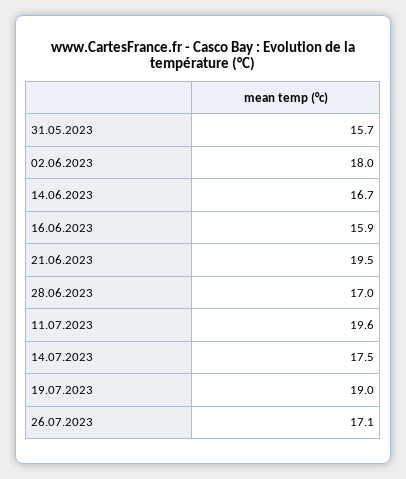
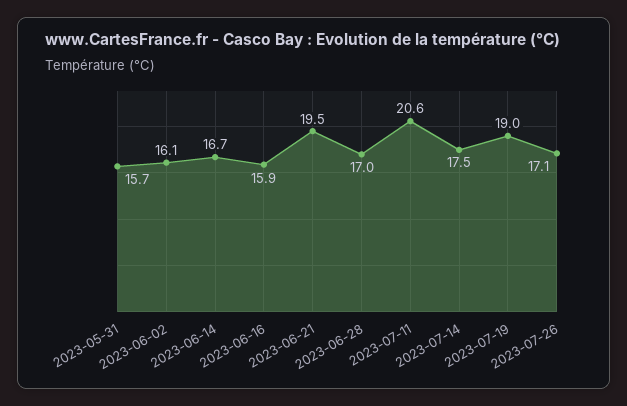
02.06.2023: 18 -> 16.1
11.07.2023: 19.6 -> 20.6

